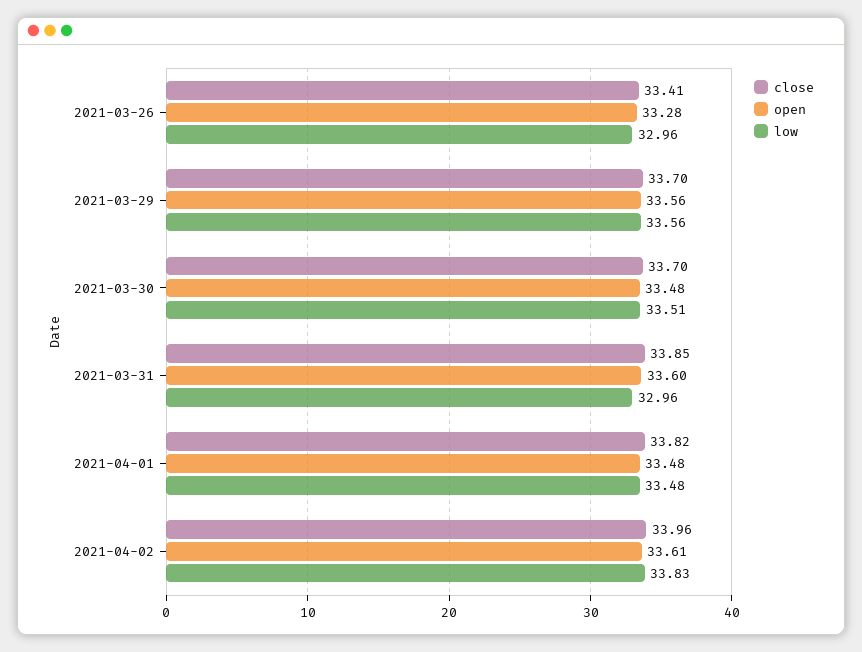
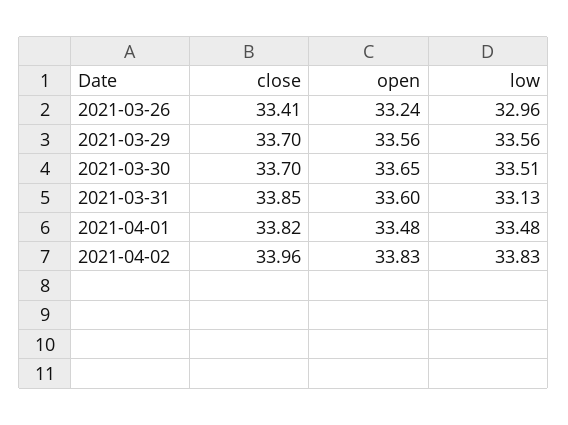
open, 2021-03-26: 33.28 -> 33.24
open, 2021-03-30: 33.48 -> 33.65
low, 2021-03-31: 32.96 -> 33.13
open, 2021-04-02: 33.61 -> 33.83

